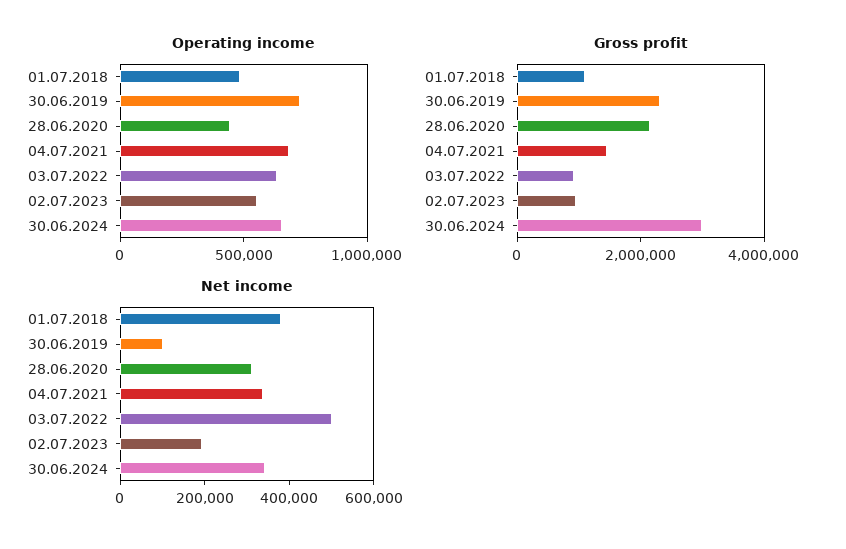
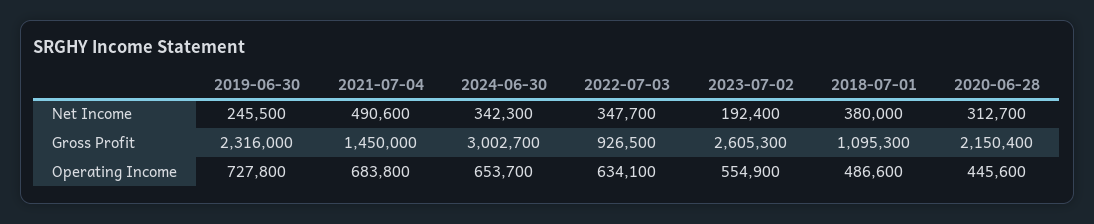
Gross profit, 02.07.2023: 1000000 -> 2605300
Net income, 30.06.2019: 100000 -> 245500
Net income, 04.07.2021: 350000 -> 490600
Net income, 03.07.2022: 500000 -> 347700

